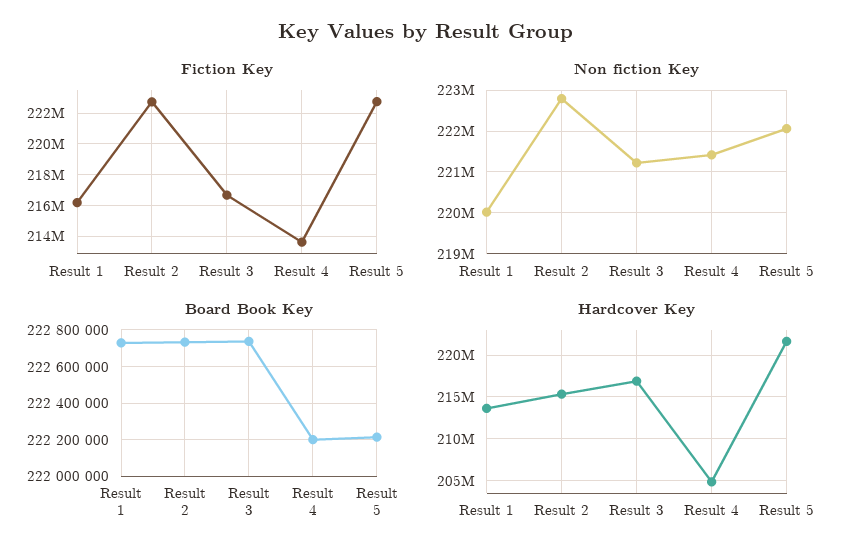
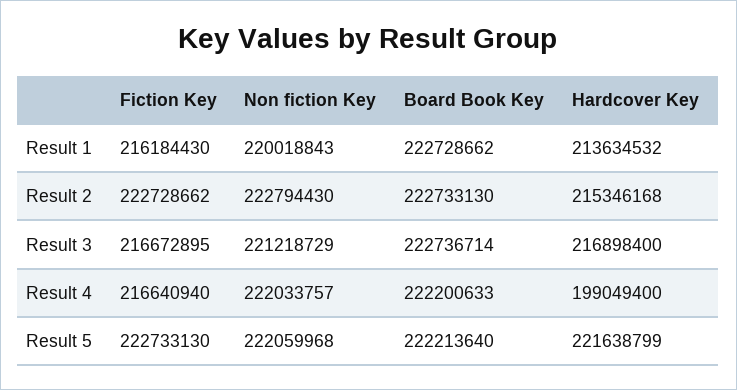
Fiction Key, Result 4: 213500000 -> 216640940
Non fiction Key, Result 4: 221400000 -> 222033757
Hardcover Key, Result 4: 205000000 -> 199049400

